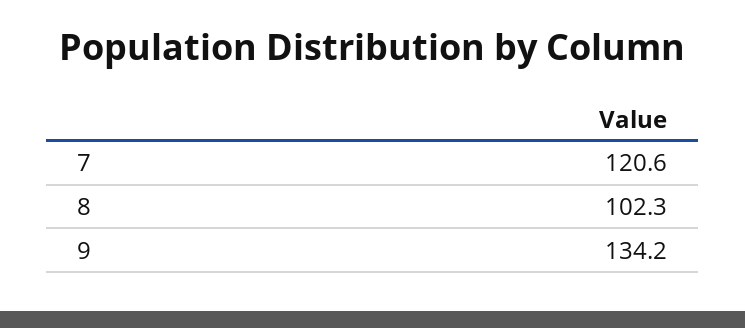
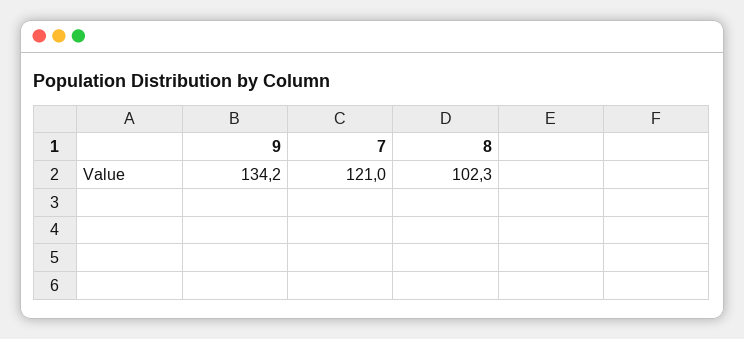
7: 120.6 -> 121

